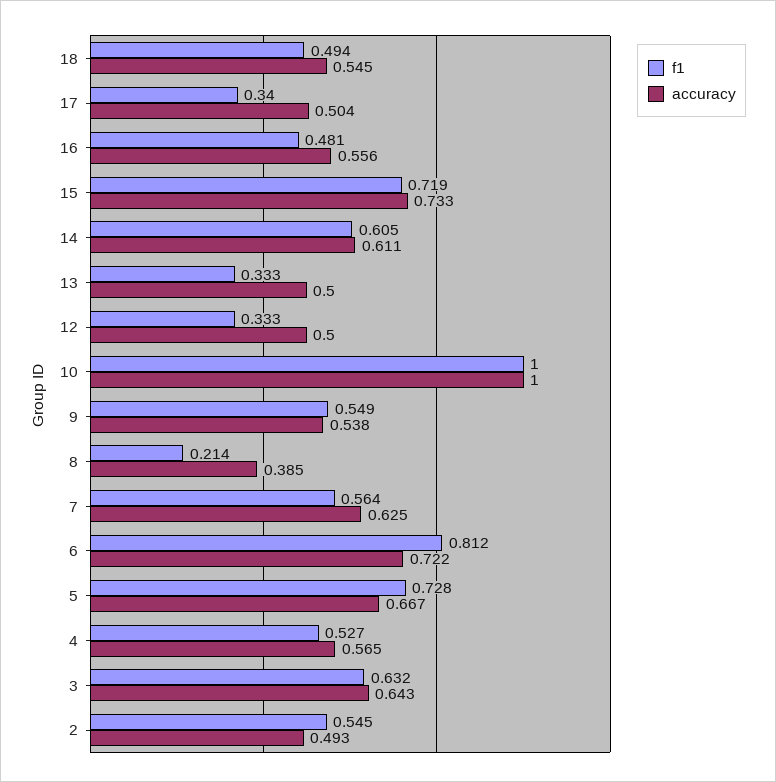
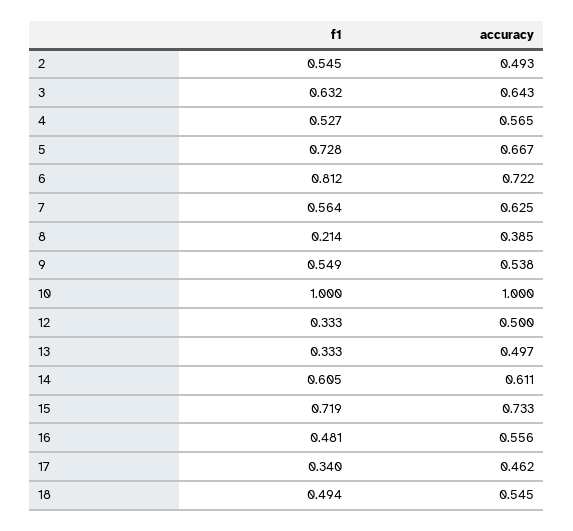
accuracy, 17: 0.504 -> 0.462
accuracy, 13: 0.5 -> 0.497

